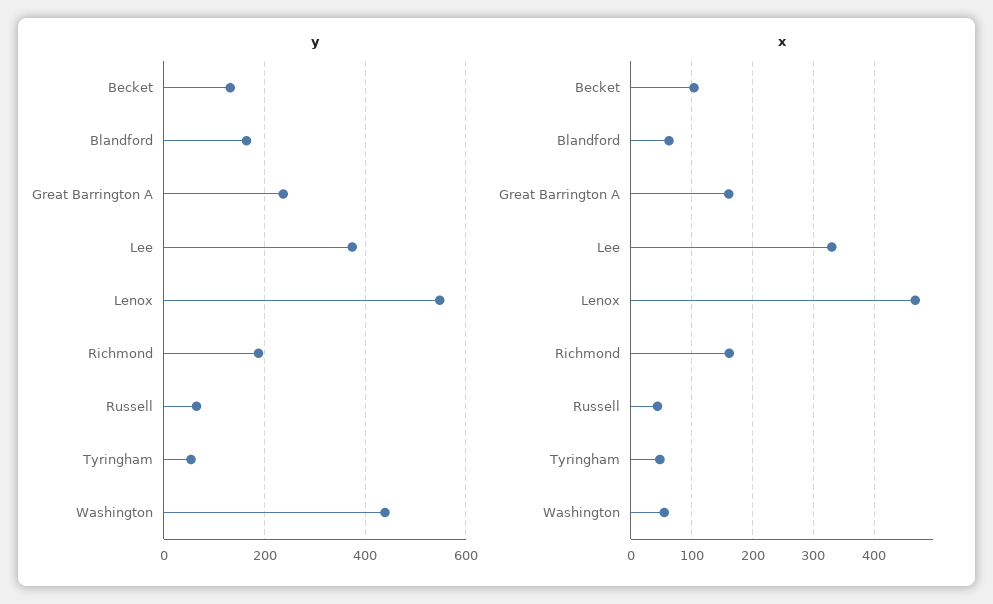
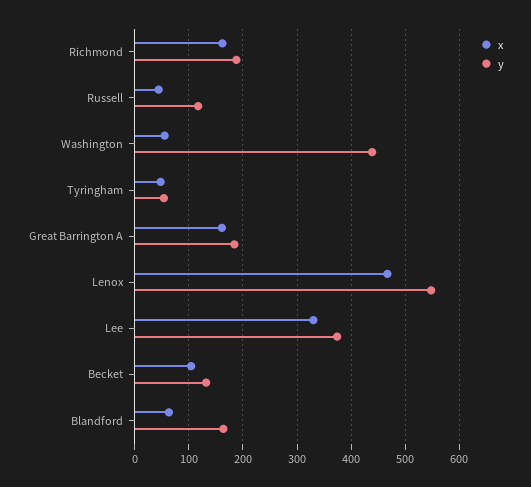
y, Great Barrington A: 240 -> 180
y, Russell: 60 -> 120

